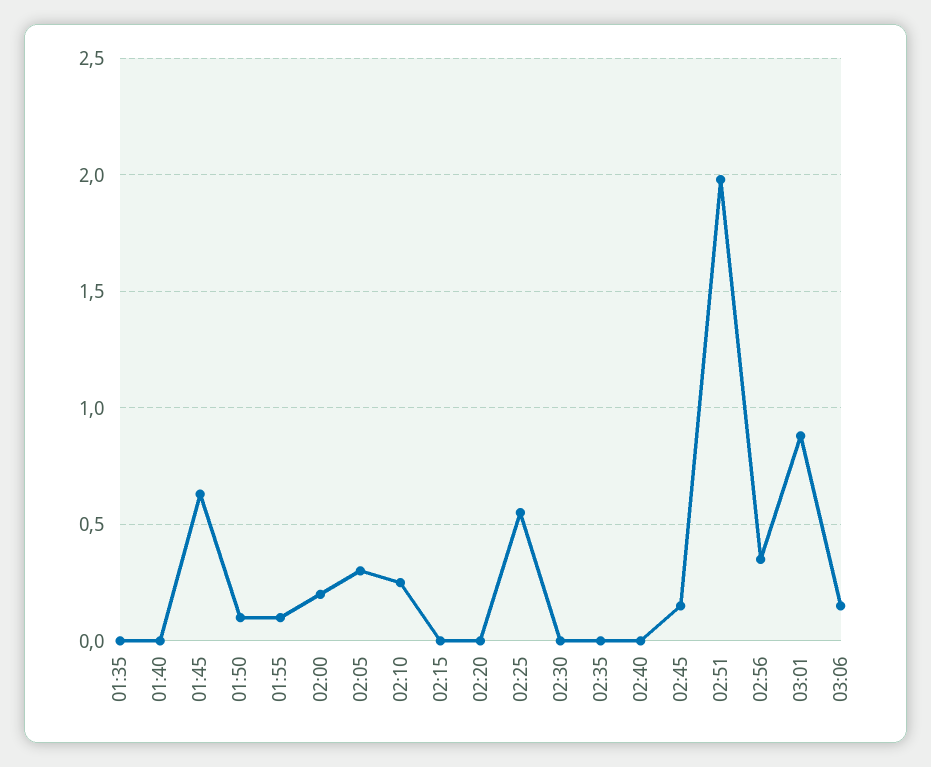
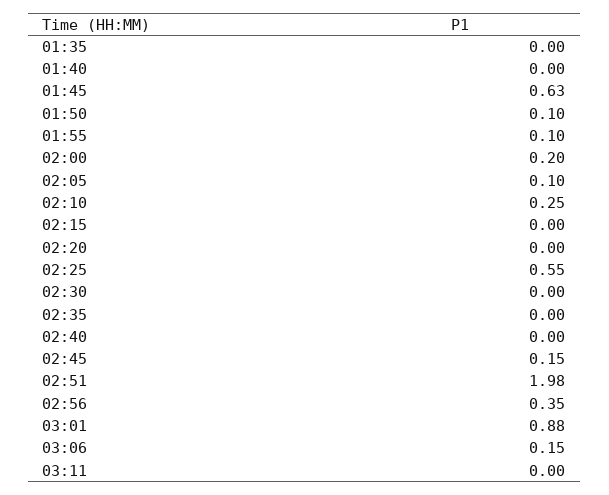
02:05: 0.3 -> 0.1
03:11: none -> 0

